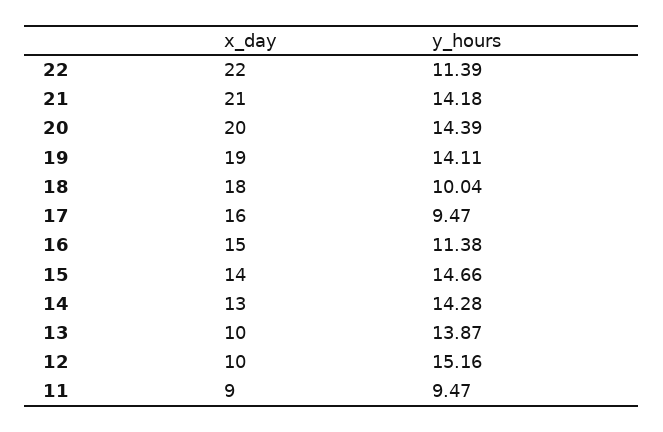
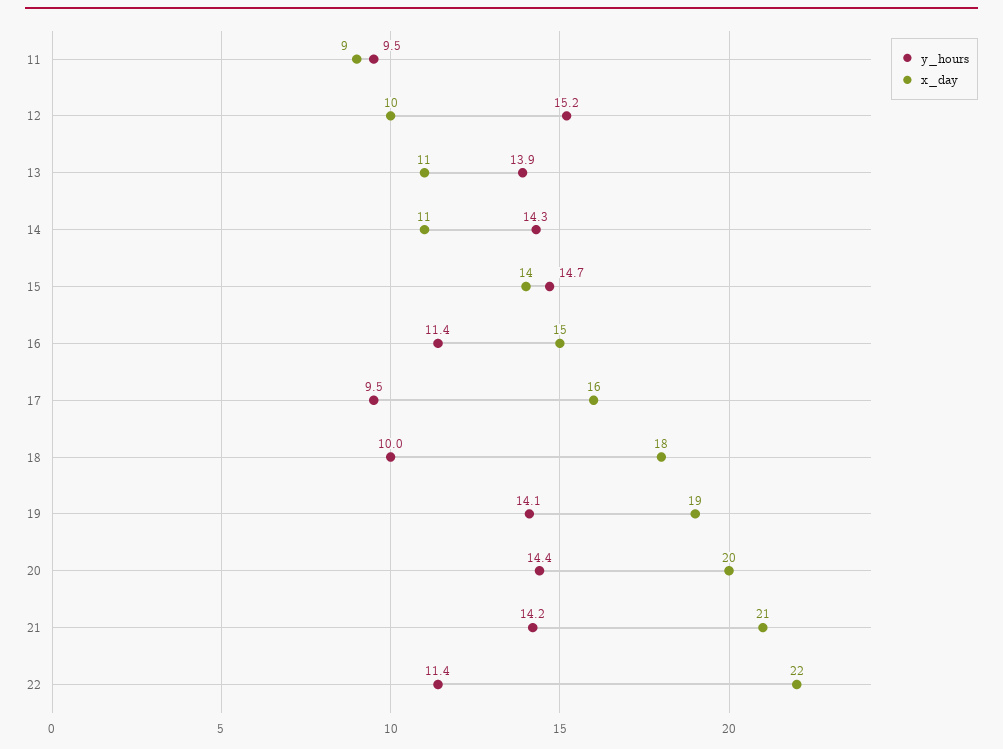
x_day, 14: 13 -> 11
x_day, 13: 10 -> 11

